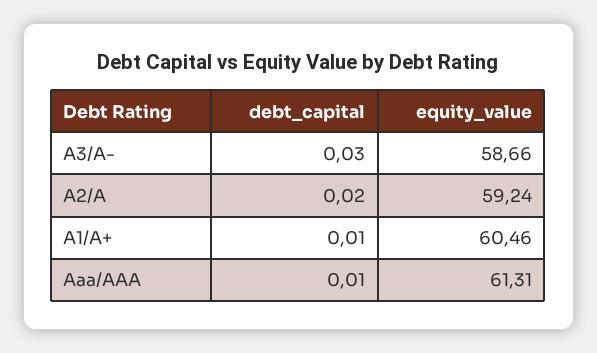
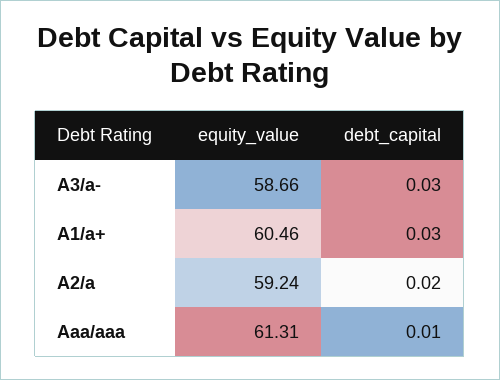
debt_capital, A1/A+: 0.01 -> 0.03

